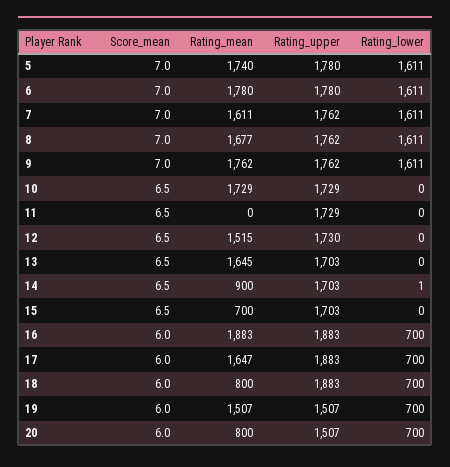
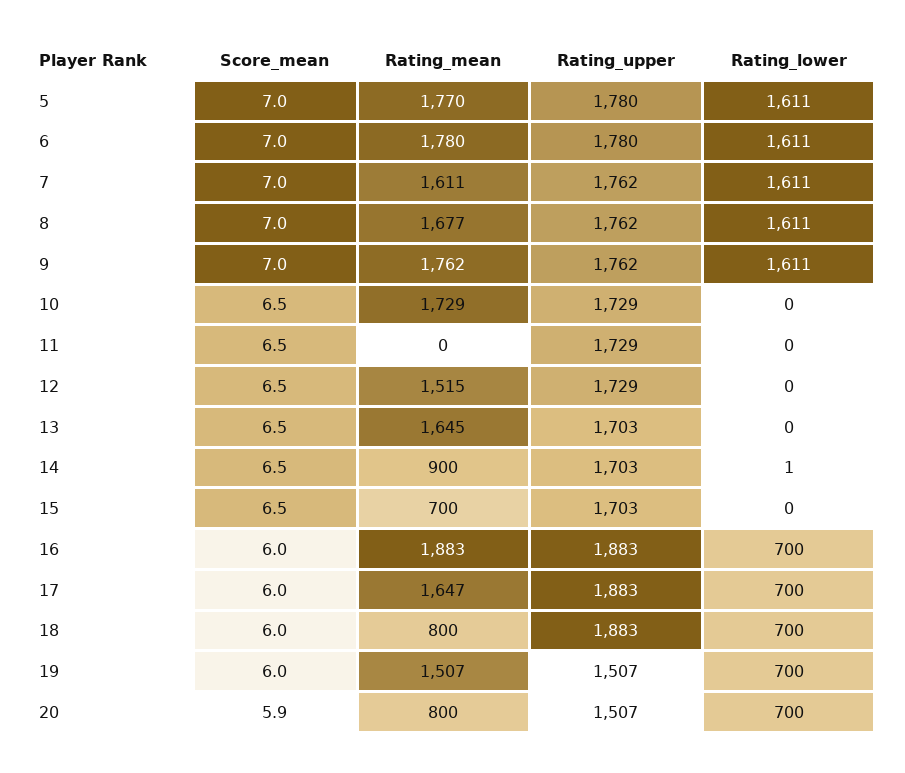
Rating_mean, 5: 1740 -> 1770
Rating_upper, 12: 1730 -> 1729
Score_mean, 20: 6 -> 5.9

